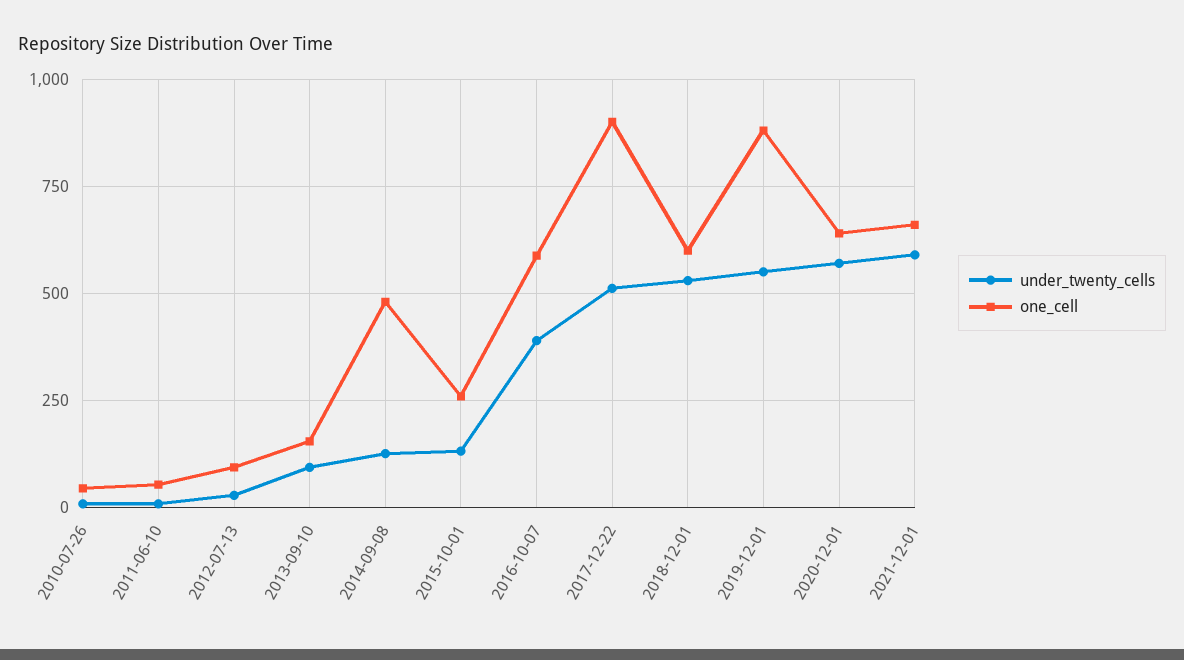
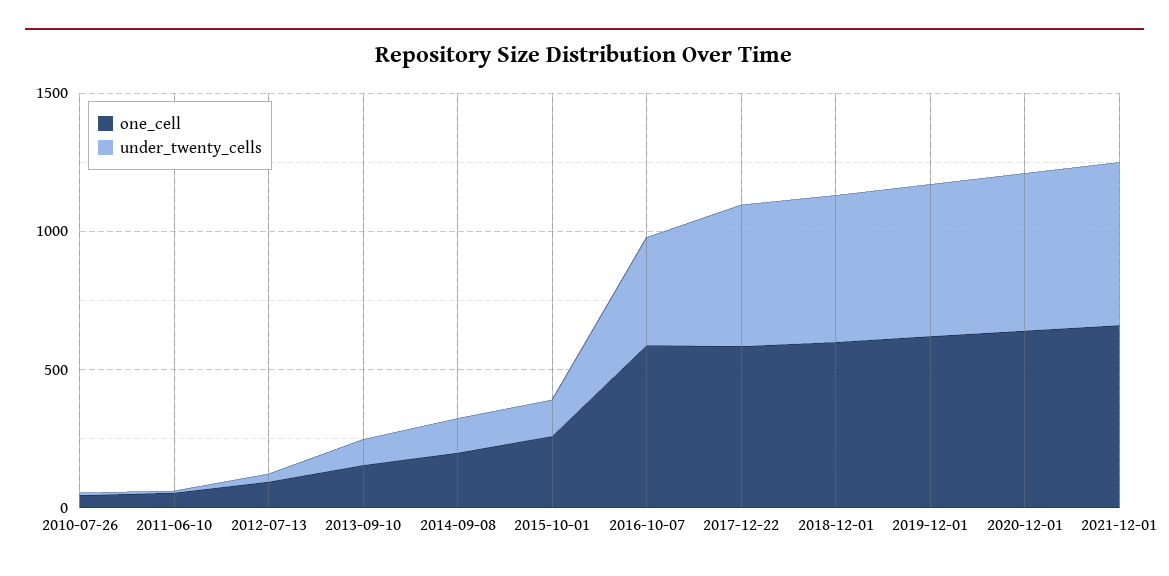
one_cell, 2014-09-08: 475 -> 200
one_cell, 2017-12-22: 900 -> 600
one_cell, 2019-12-01: 875 -> 600

